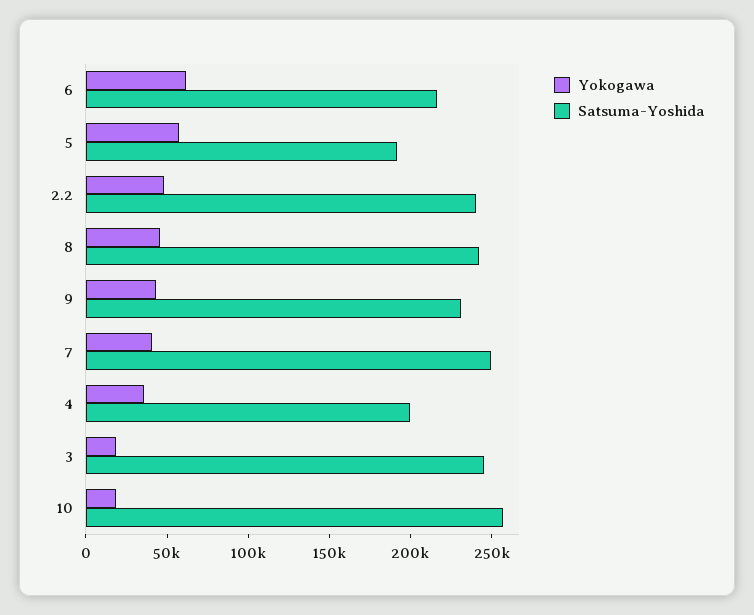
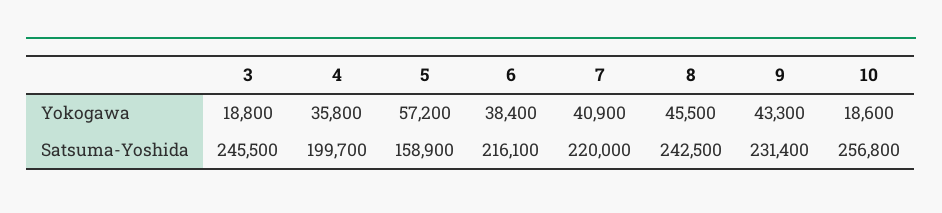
Yokogawa, 6: 60000 -> 38400
Satsuma-Yoshida, 5: 190000 -> 158900
Yokogawa, 2.2: 50000 -> none
Satsuma-Yoshida, 2.2: 240000 -> none
Satsuma-Yoshida, 7: 250000 -> 220000

